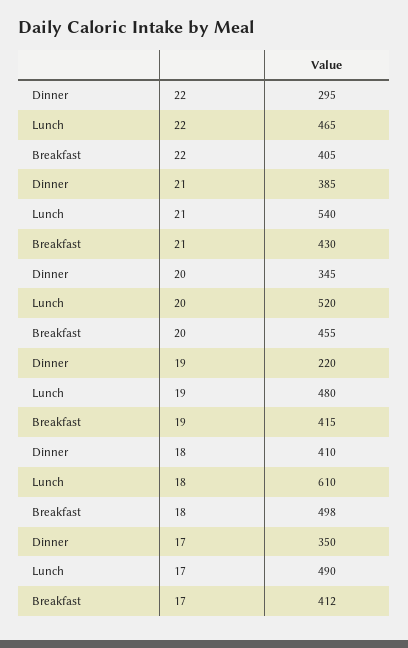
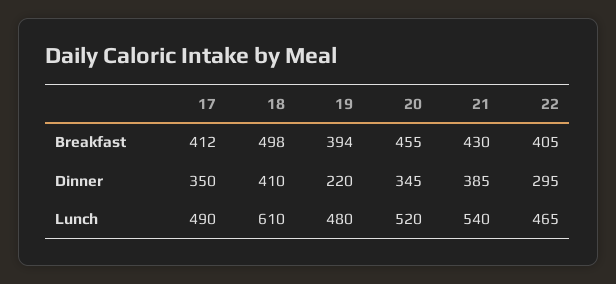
Breakfast, 19: 415 -> 394

